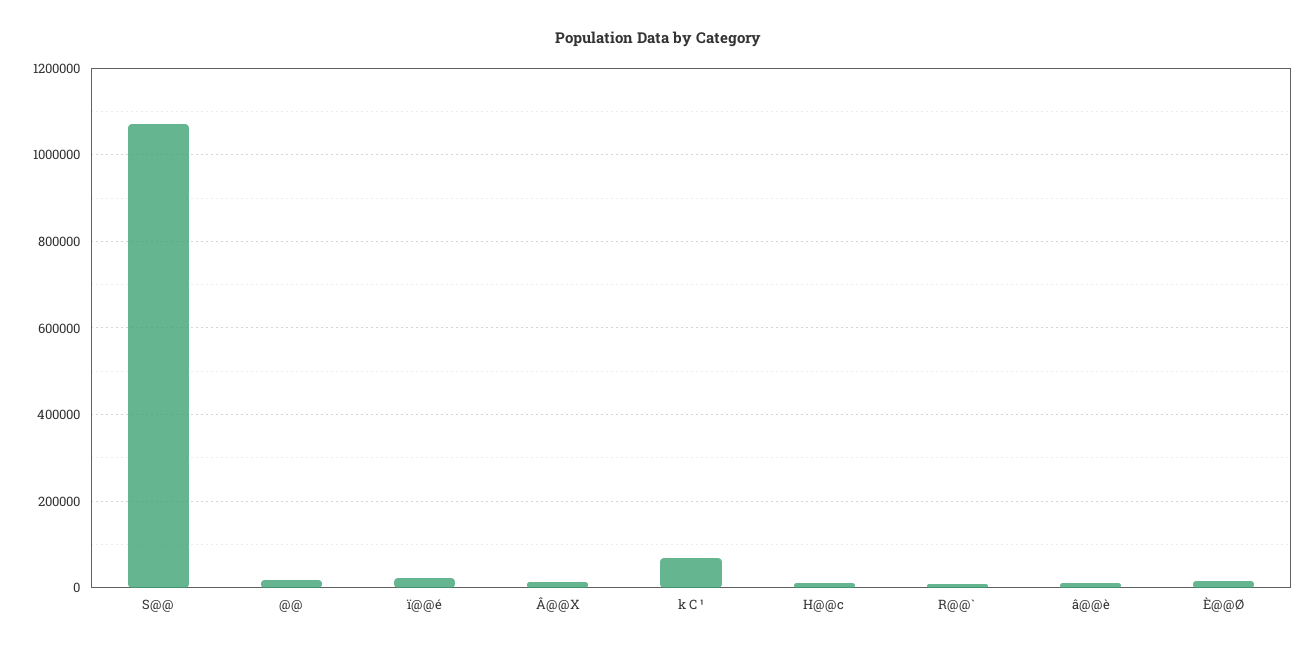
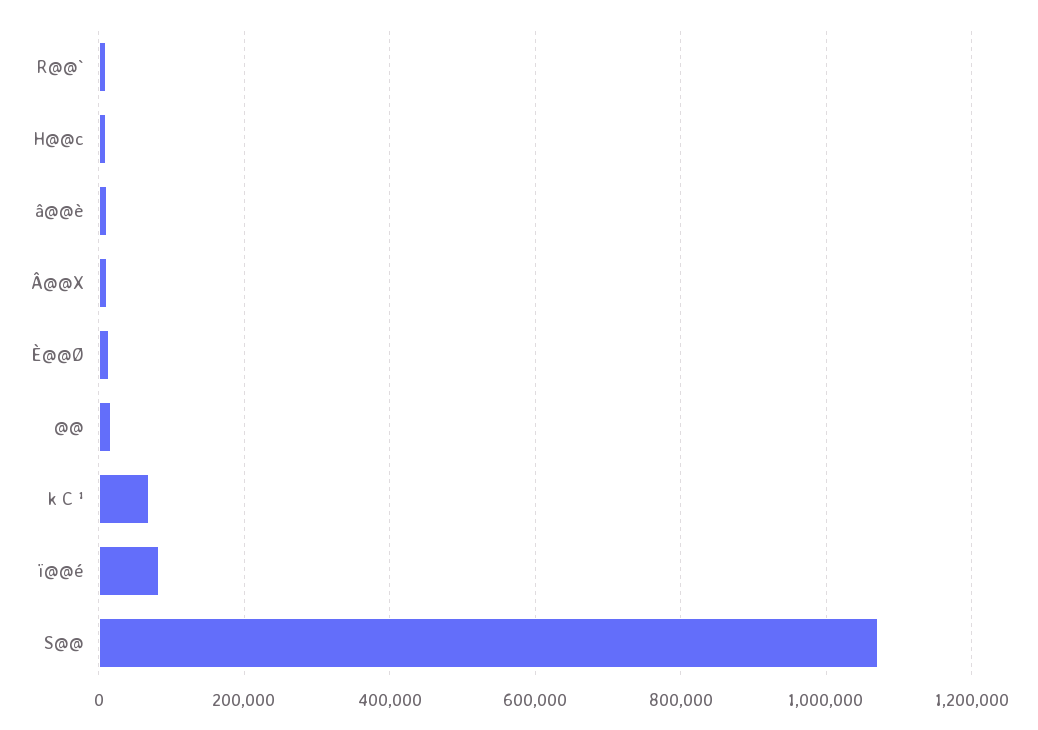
ï@@é: 20000 -> 80000

